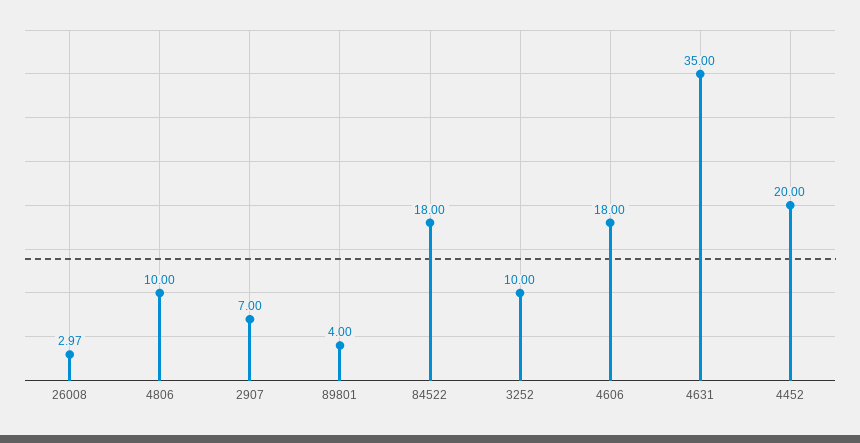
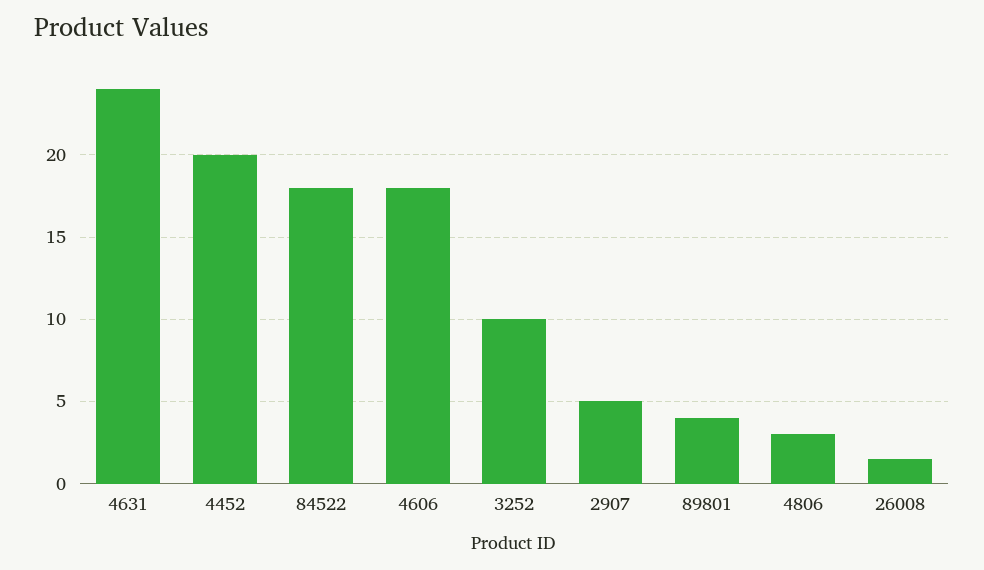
26008: 2.97 -> 1.5
4806: 10 -> 3
2907: 7 -> 5
4631: 35 -> 24

